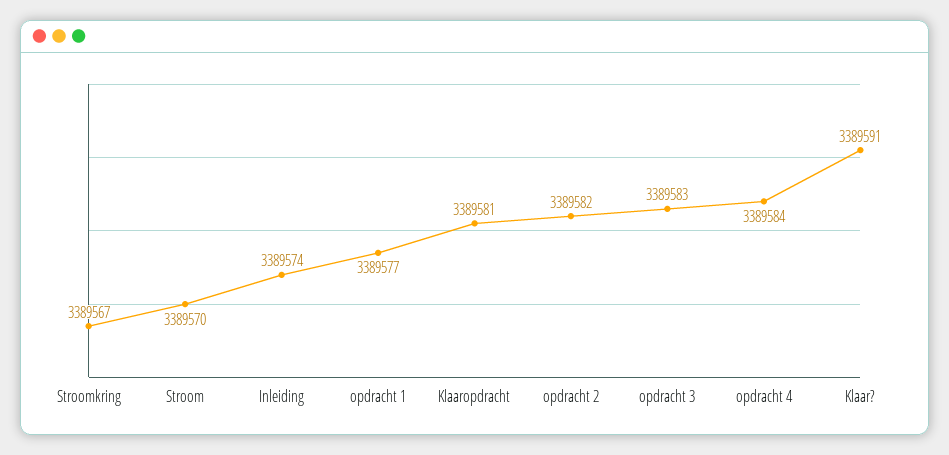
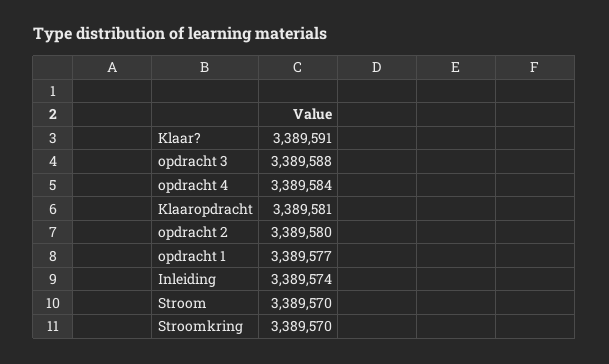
Stroomkring: 3389567 -> 3389570
opdracht 2: 3389582 -> 3389580
opdracht 3: 3389583 -> 3389588

